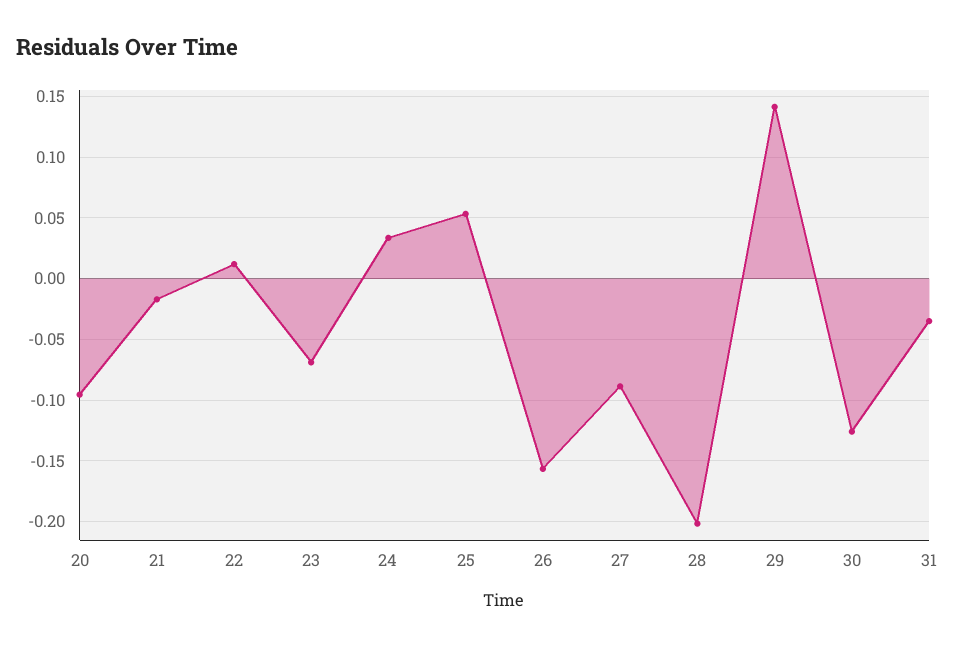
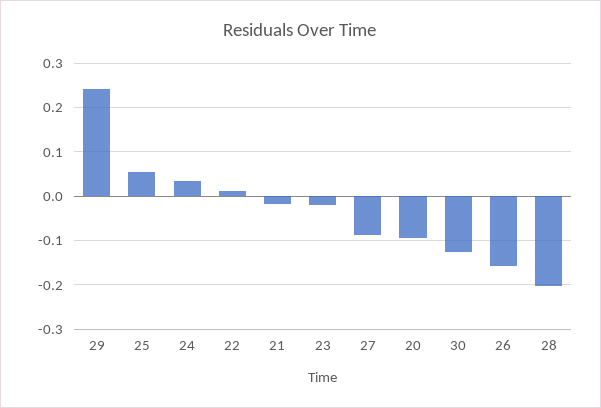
23: -0.07 -> -0.02
29: 0.14 -> 0.24
31: -0.035 -> none

